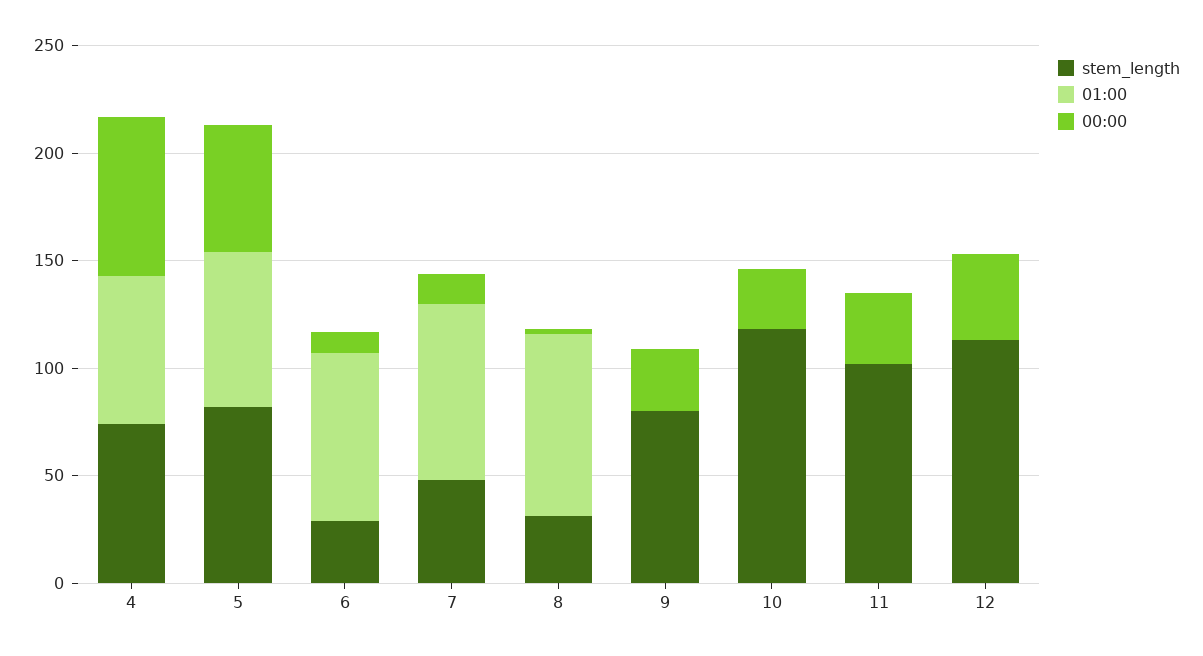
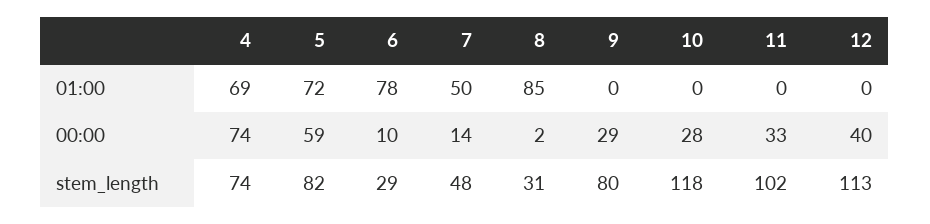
01:00, 7: 80 -> 50

